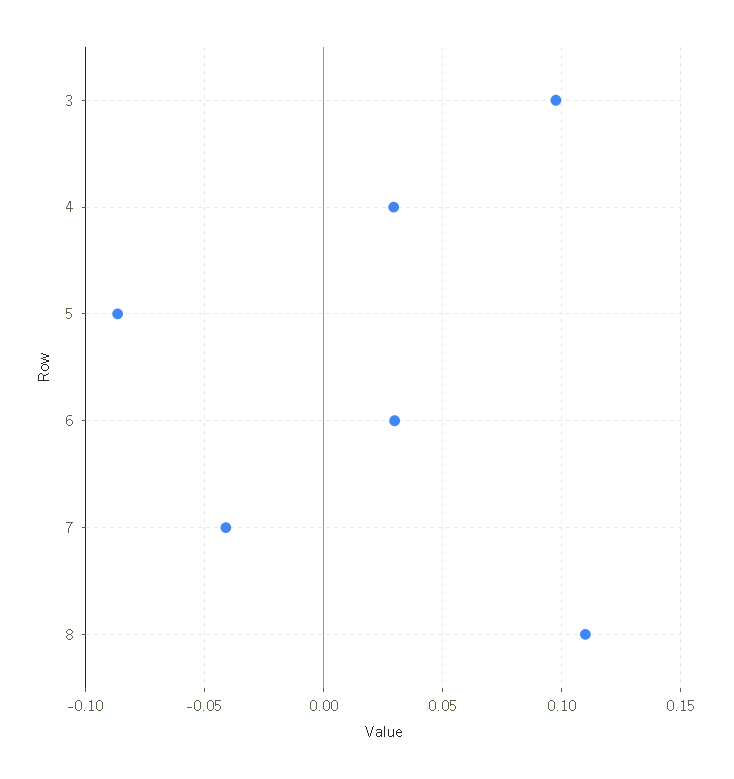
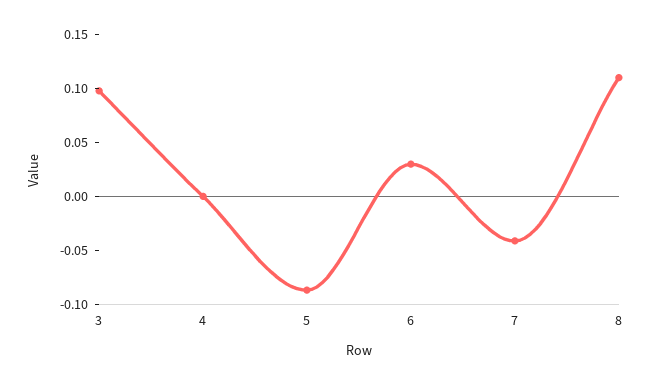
4: 0.03 -> 0

